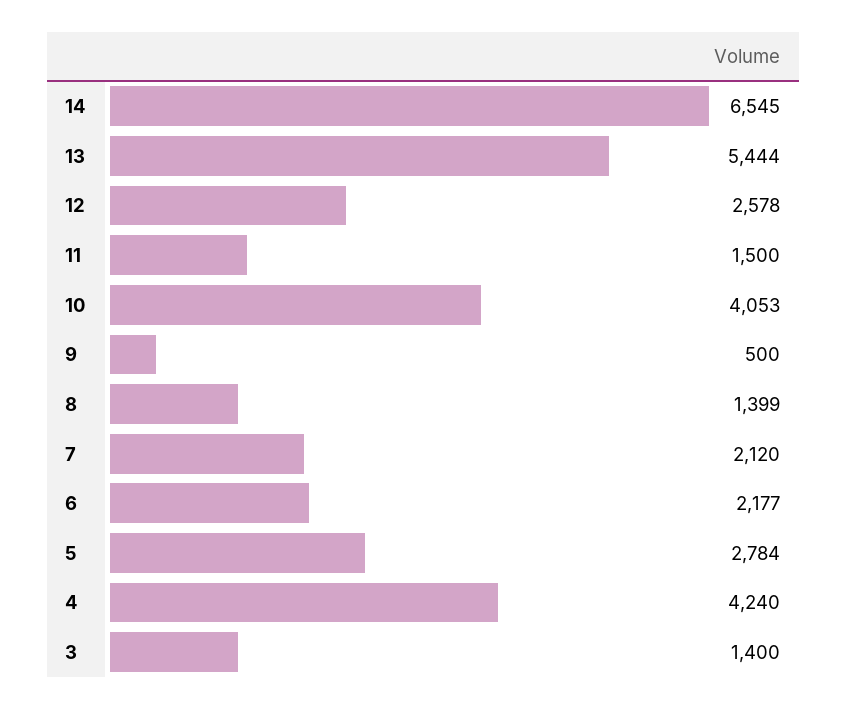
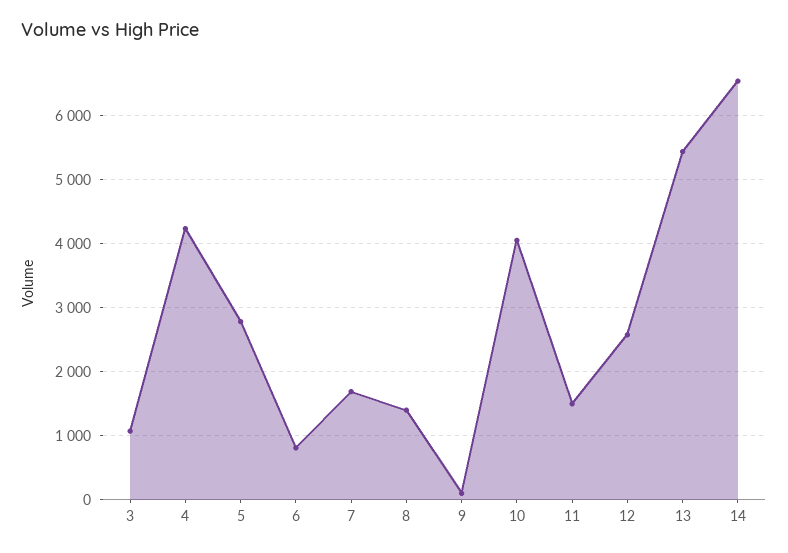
9: 500 -> 100
7: 2120 -> 1700
6: 2177 -> 800
3: 1400 -> 1100

